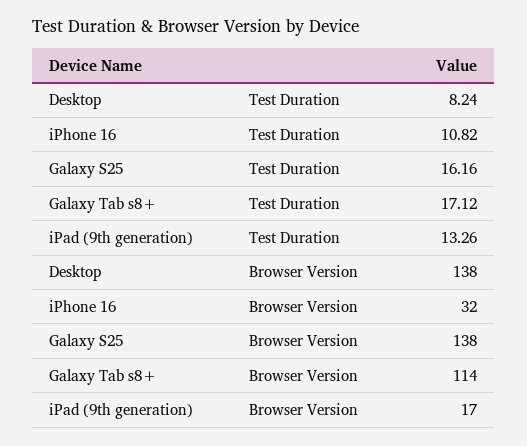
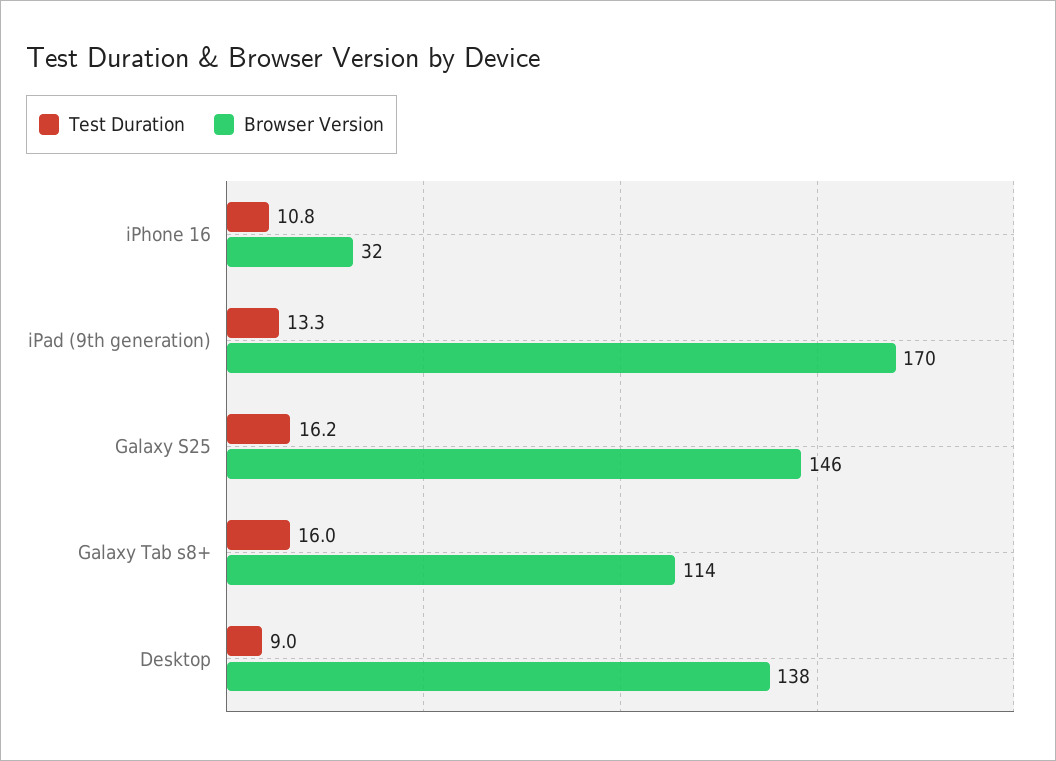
Test Duration, Desktop: 8.24 -> 9
Test Duration, Galaxy Tab s8+: 17.12 -> 16
Browser Version, Galaxy S25: 138 -> 146
Browser Version, iPad (9th generation): 17 -> 170

